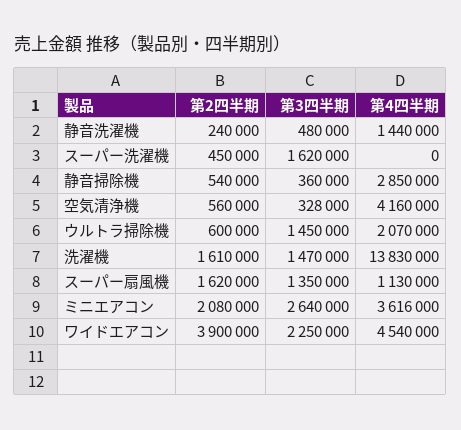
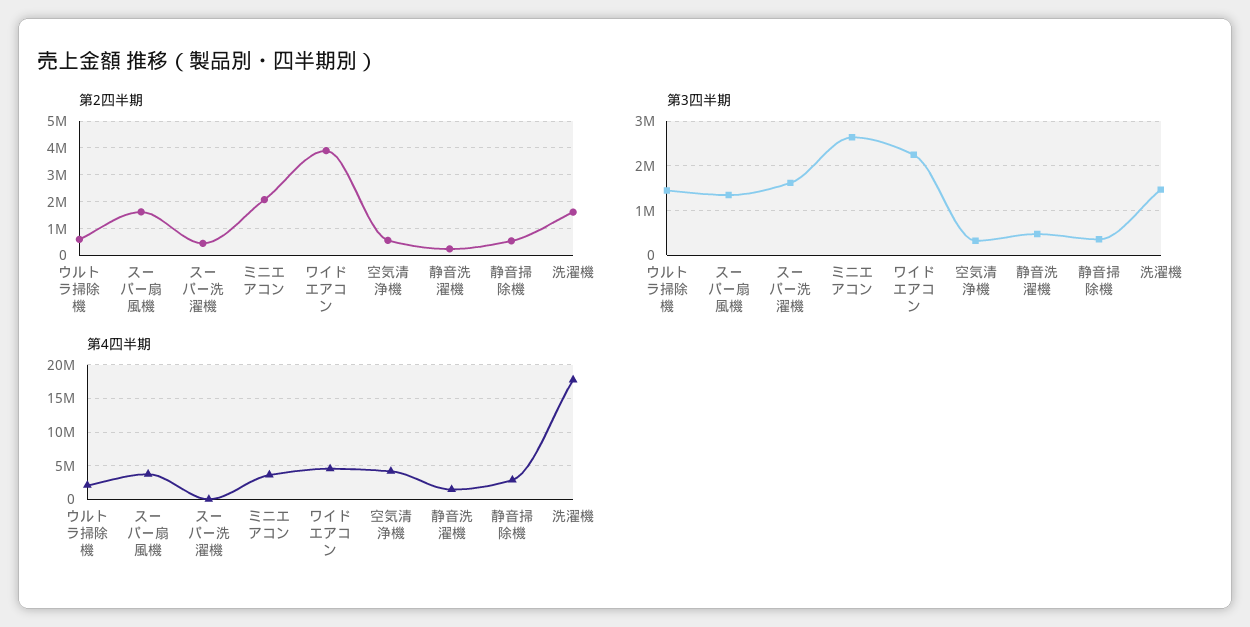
第4四半期, 洗濯機: 13830000 -> 18000000
第4四半期, スーパー扇風機: 1130000 -> 4000000

